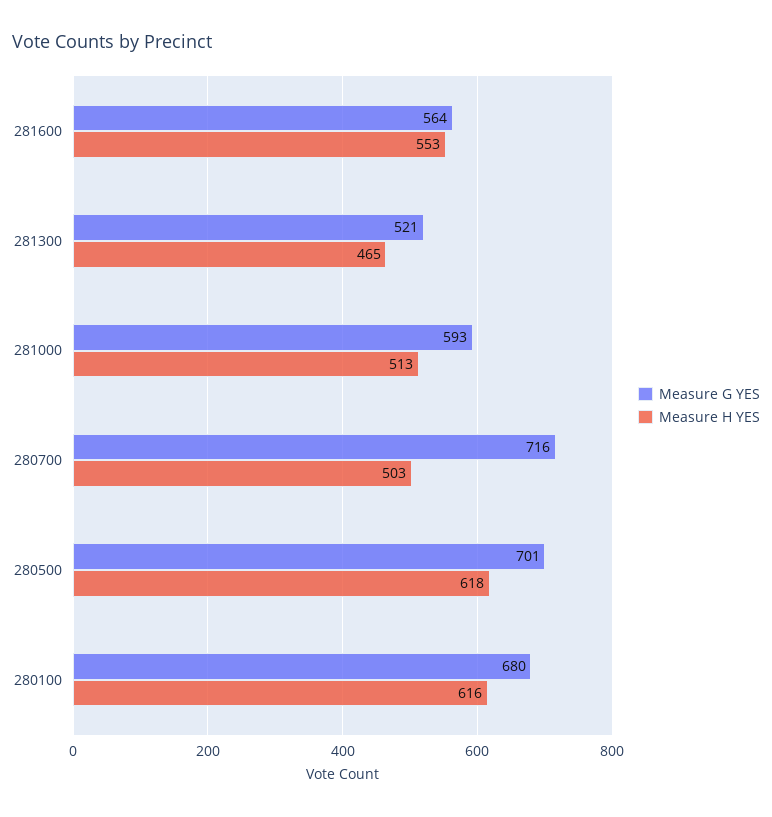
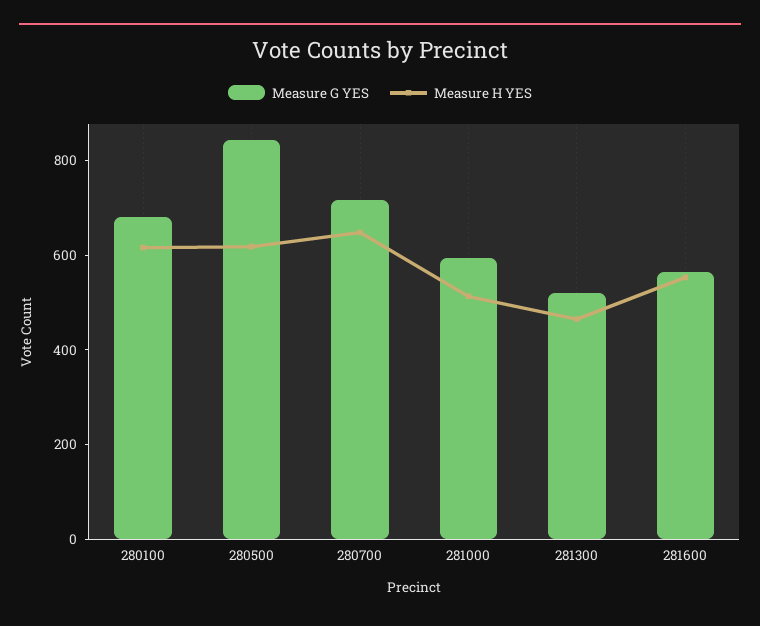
Measure H YES, 280700: 503 -> 650
Measure G YES, 280500: 701 -> 850

